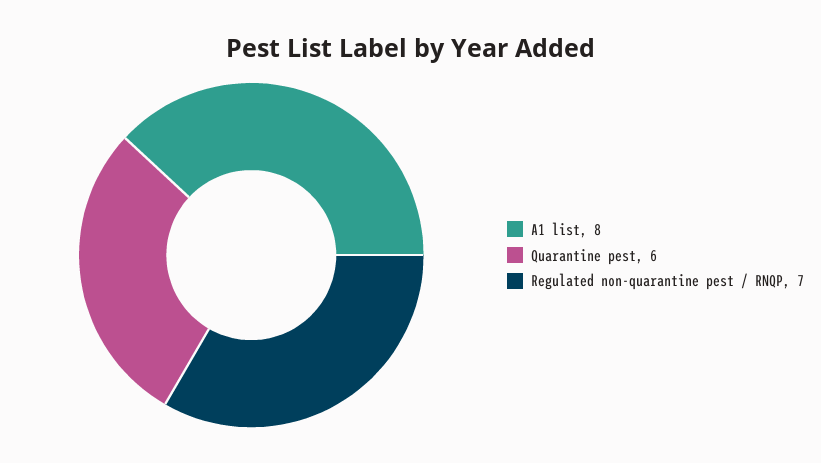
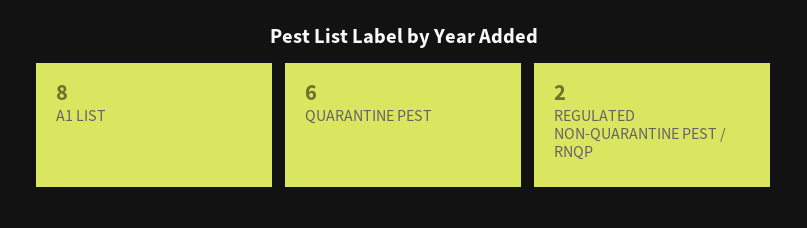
Regulated non-quarantine pest / RNQP: 7 -> 2

